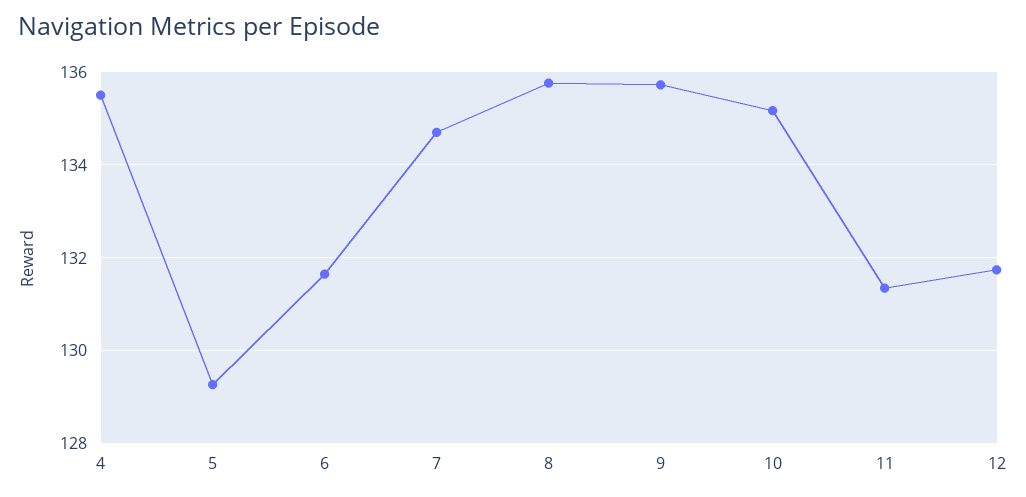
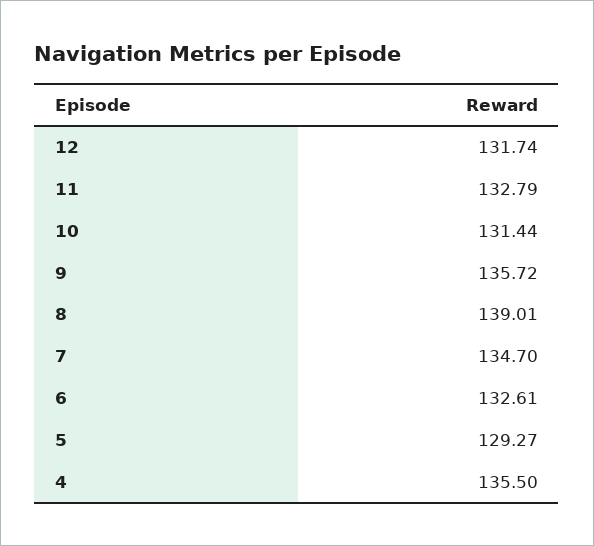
6: 131.6 -> 132.61
8: 135.8 -> 139.01
10: 135.2 -> 131.44
11: 131.4 -> 132.79

